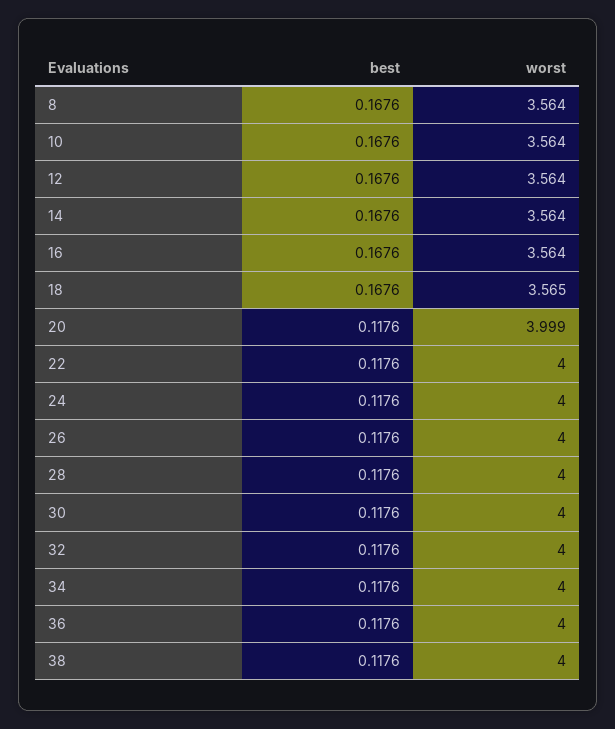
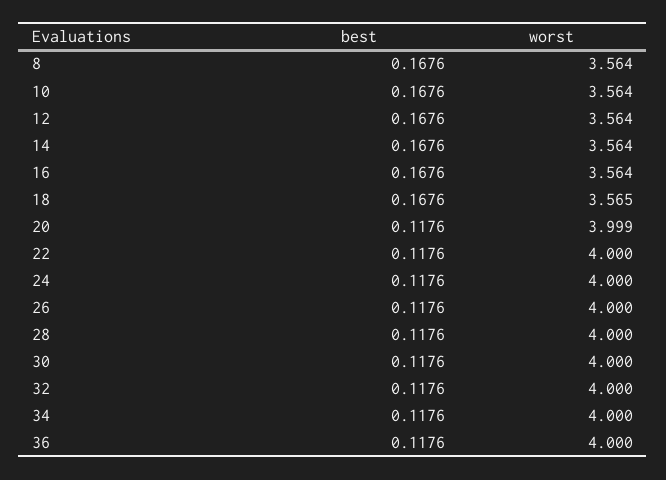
best, 38: 0.1176 -> none
worst, 38: 4 -> none

